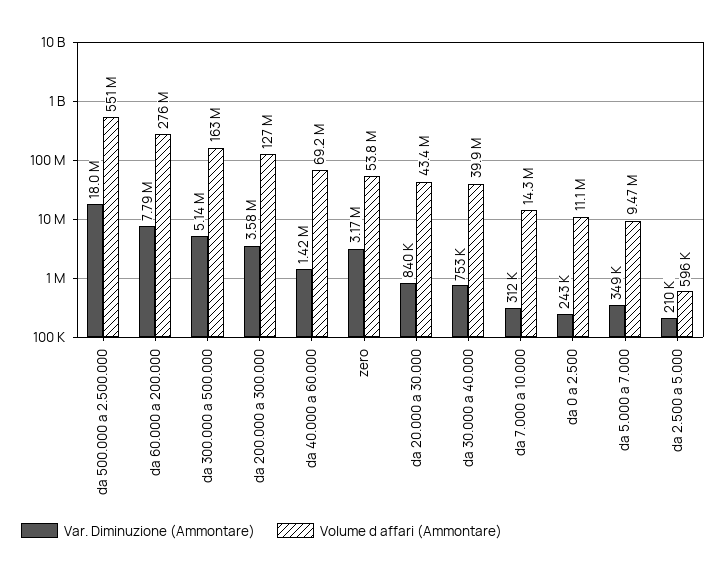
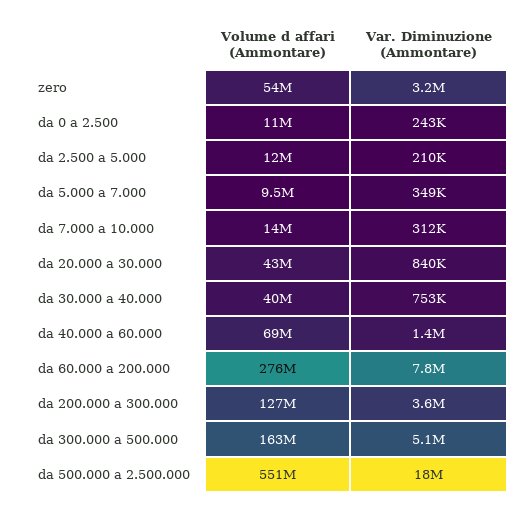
Volume d affari (Ammontare), da 2.500 a 5.000: 596000 -> 12000000

